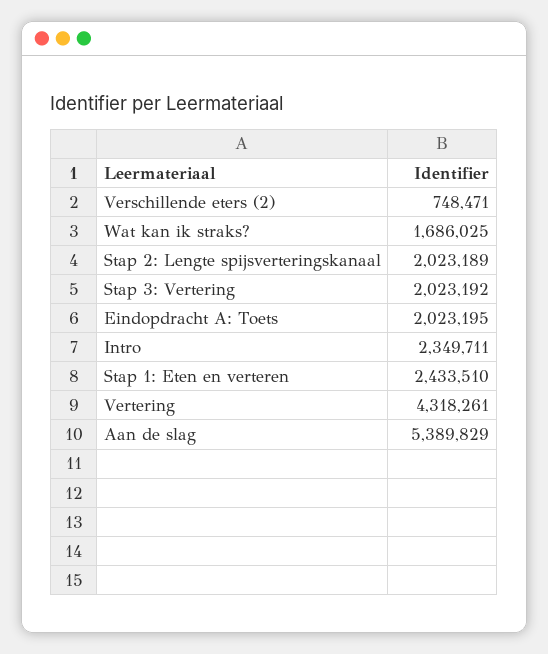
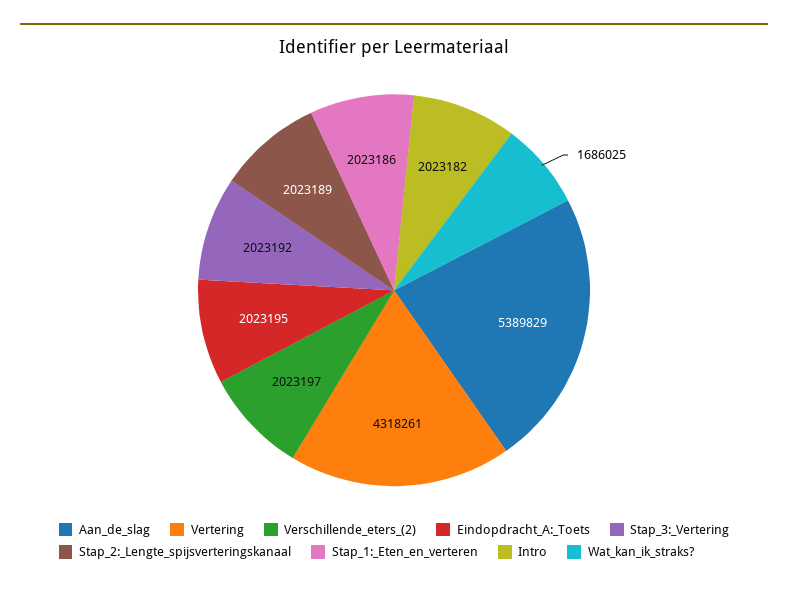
Verschillende eters (2): 748471 -> 2023197
Intro: 2349711 -> 2023182
Stap 1: Eten en verteren: 2433510 -> 2023186

